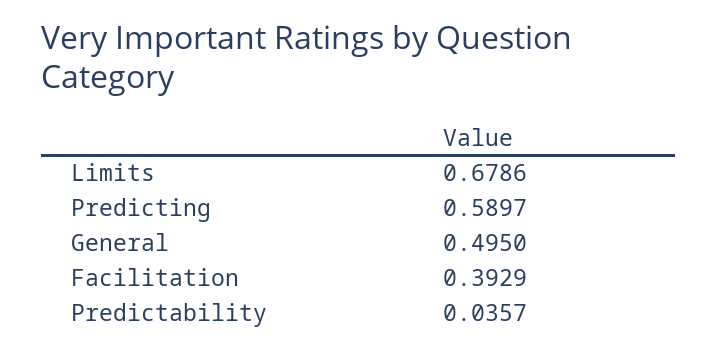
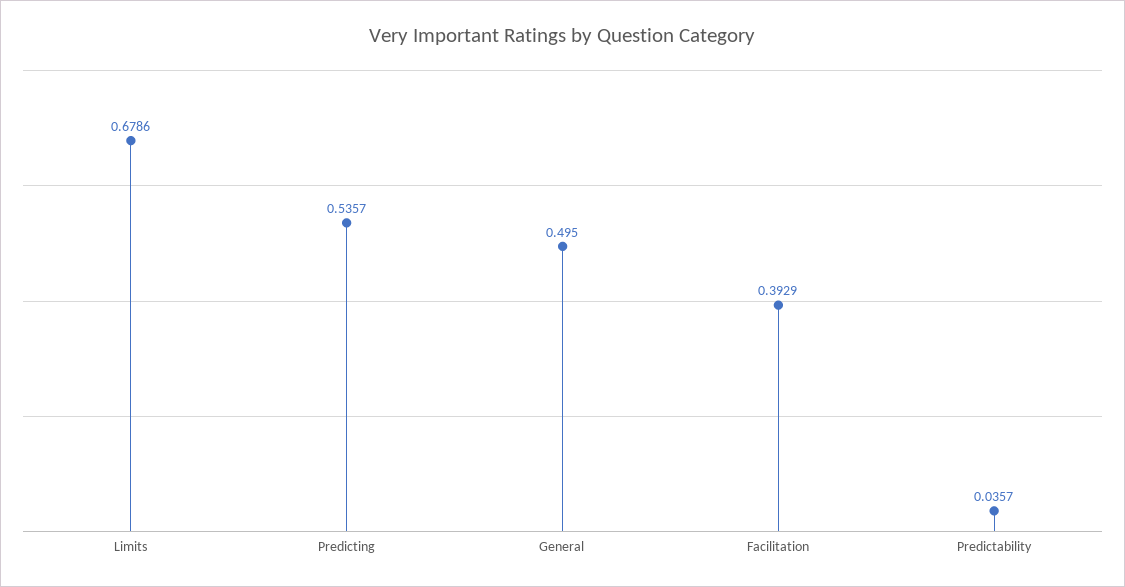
Predicting: 0.5897 -> 0.5357

